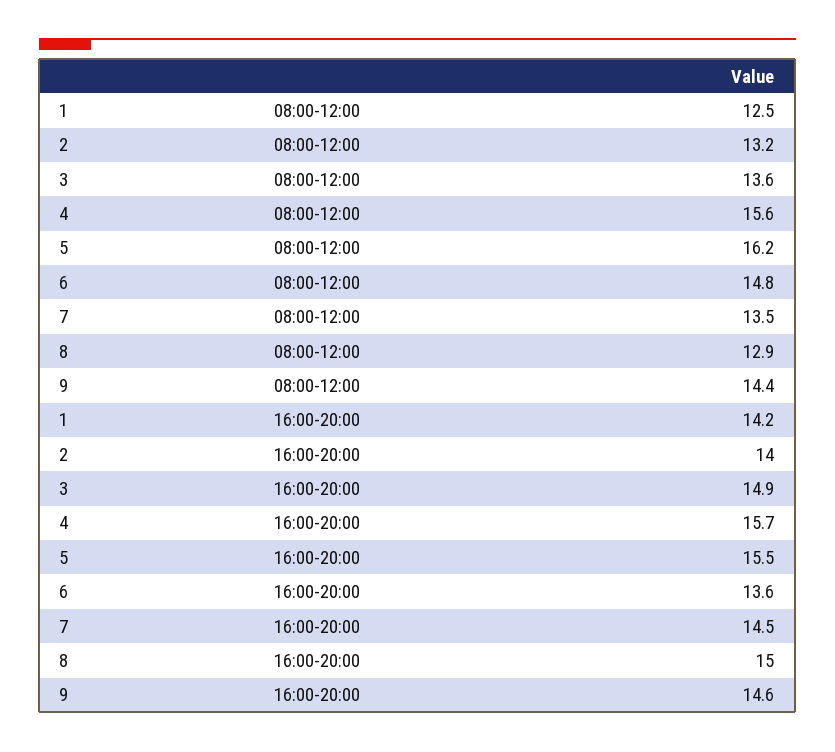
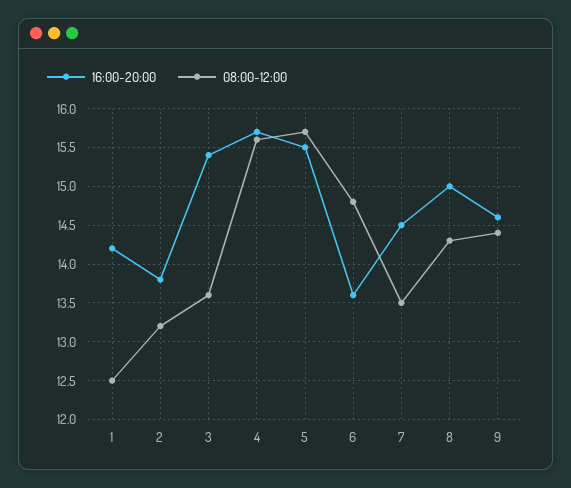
08:00-12:00, 5: 16.2 -> 15.7
08:00-12:00, 8: 12.9 -> 14.3
16:00-20:00, 2: 14 -> 13.8
16:00-20:00, 3: 14.9 -> 15.4

